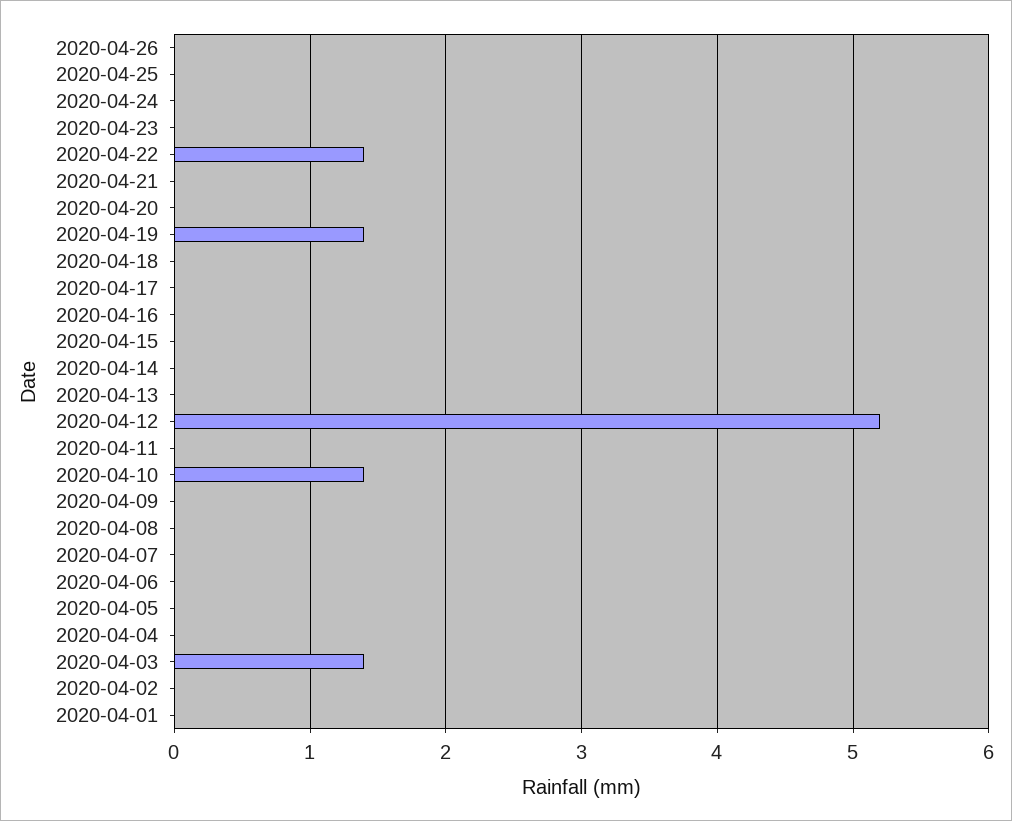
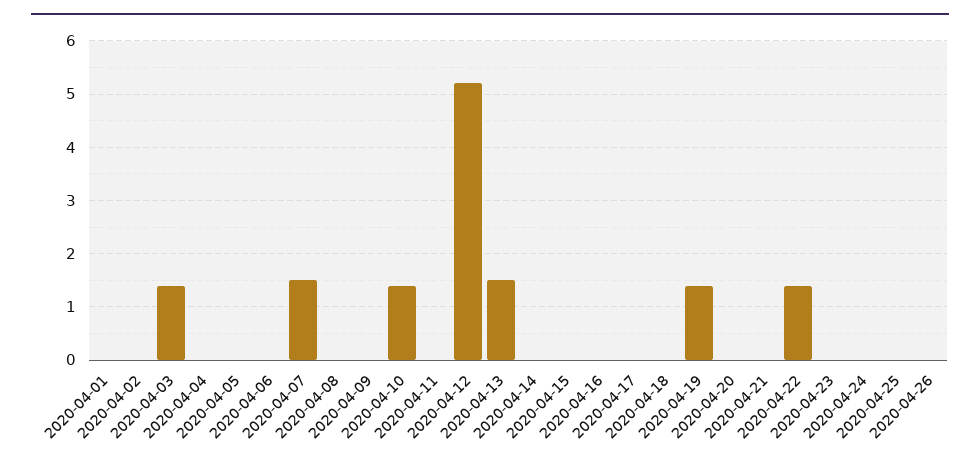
2020-04-13: 0 -> 1.5
2020-04-07: 0 -> 1.5

